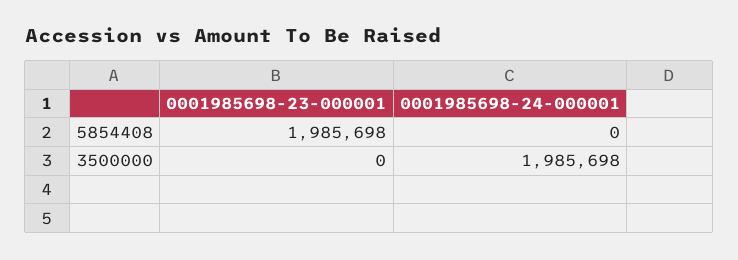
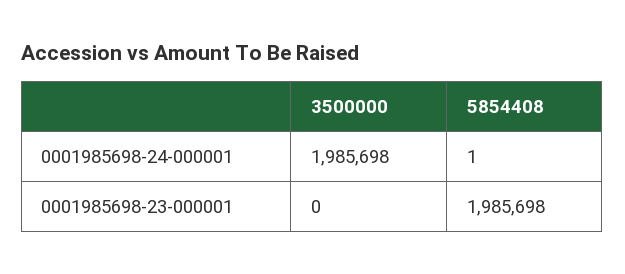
0001985698-24-000001, 5854408: 0 -> 1

